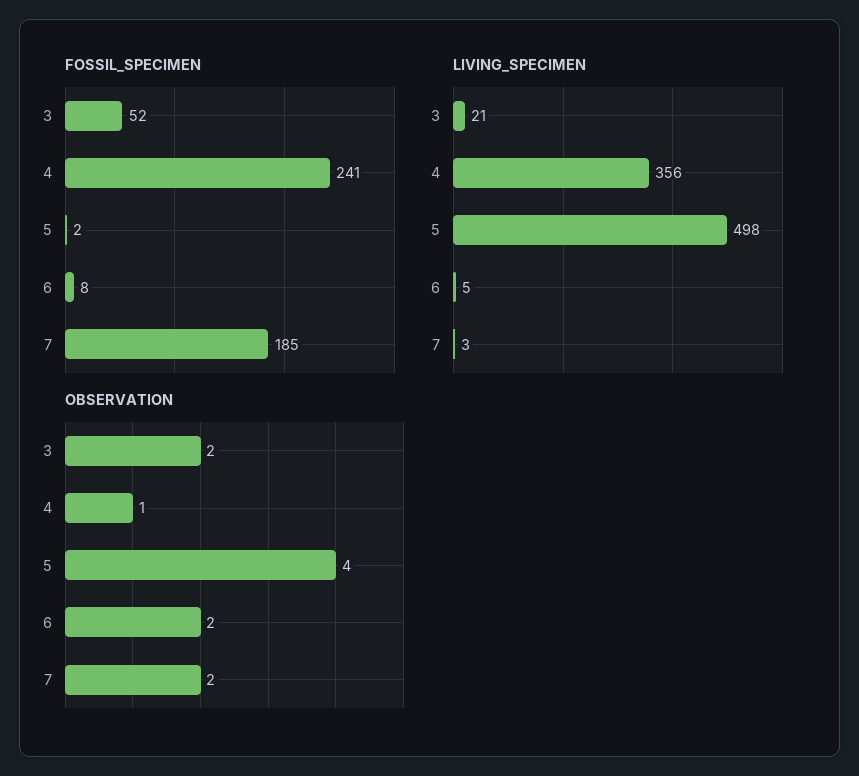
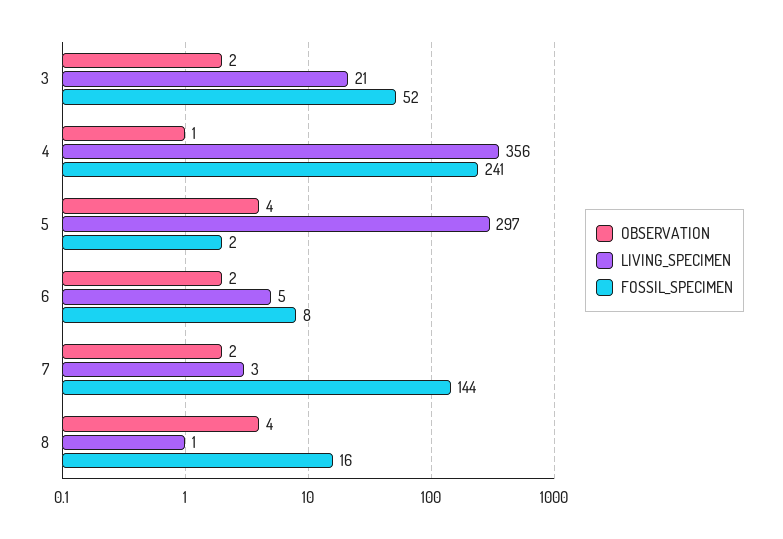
FOSSIL_SPECIMEN, 7: 185 -> 144
LIVING_SPECIMEN, 5: 498 -> 297
OBSERVATION, 8: none -> 4
LIVING_SPECIMEN, 8: none -> 1
FOSSIL_SPECIMEN, 8: none -> 16

